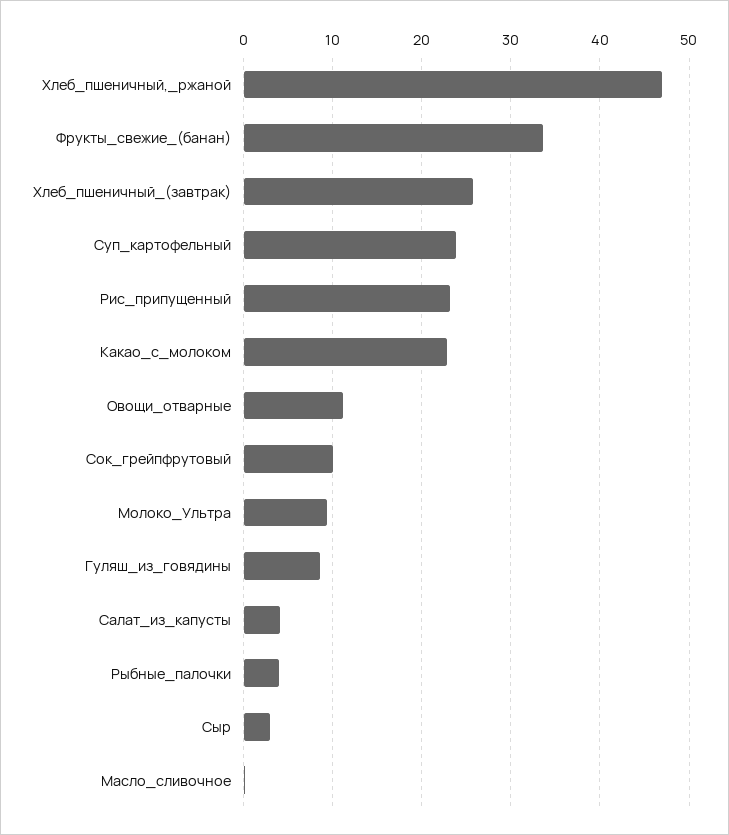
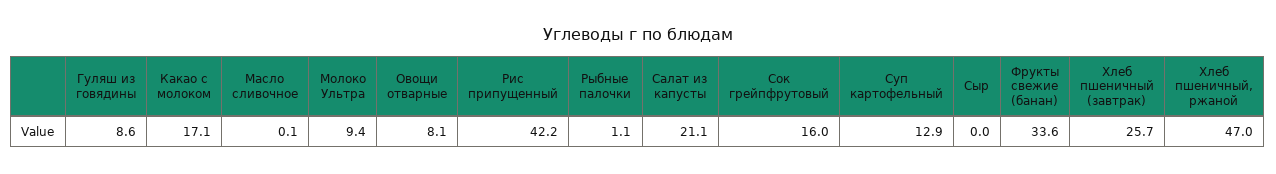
Суп_картофельный: 24 -> 12.9
Рис_припущенный: 23 -> 42.2
Какао_с_молоком: 23 -> 17.1
Овощи_отварные: 11 -> 8.1
Сок_грейпфрутовый: 10 -> 16
Салат_из_капусты: 4 -> 21.1
Рыбные_палочки: 4 -> 1.1
Сыр: 3 -> 0

